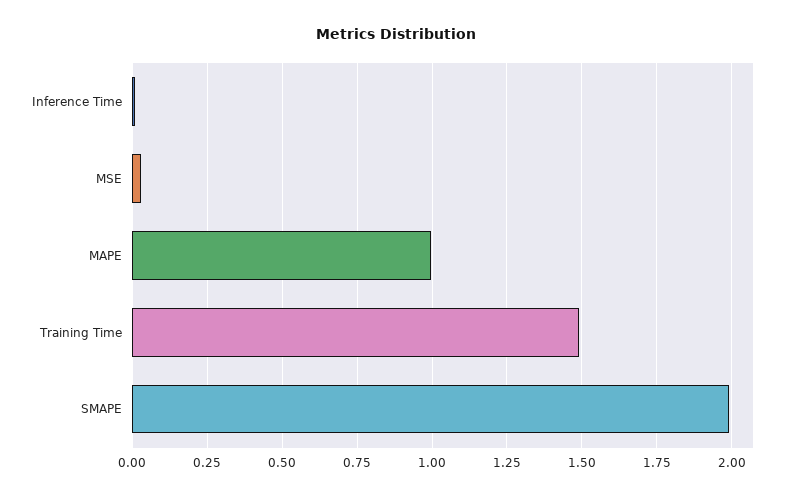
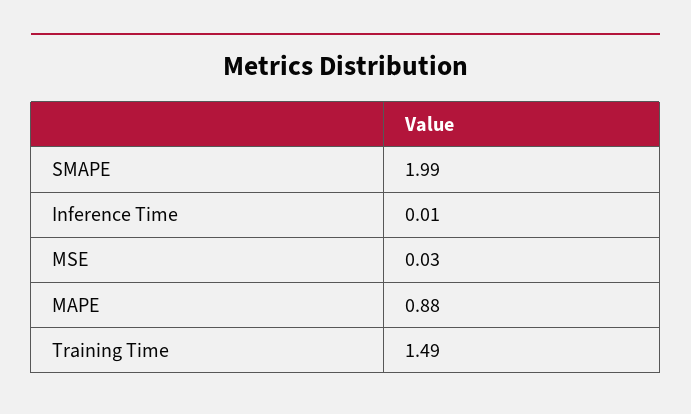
MAPE: 1 -> 0.88

